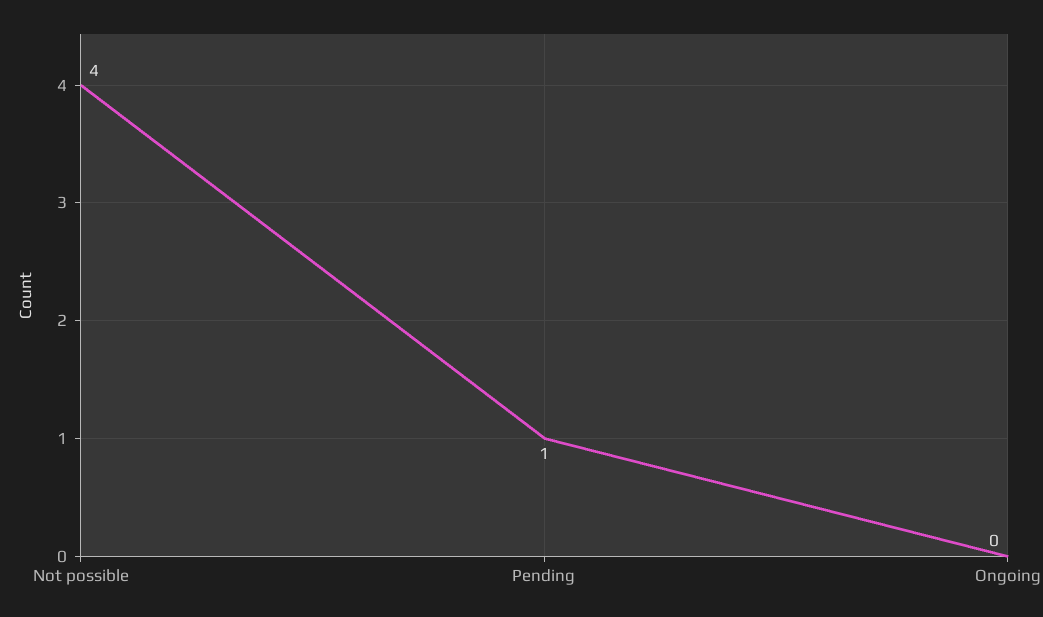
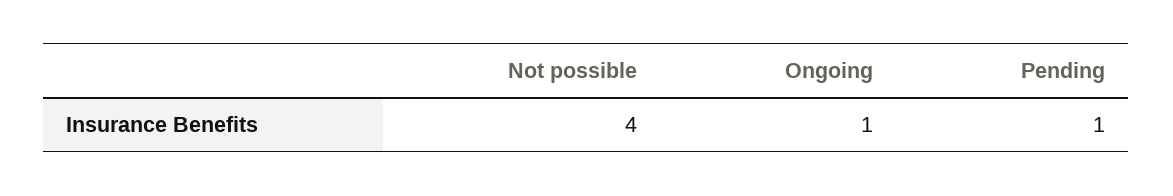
Ongoing: 0 -> 1

